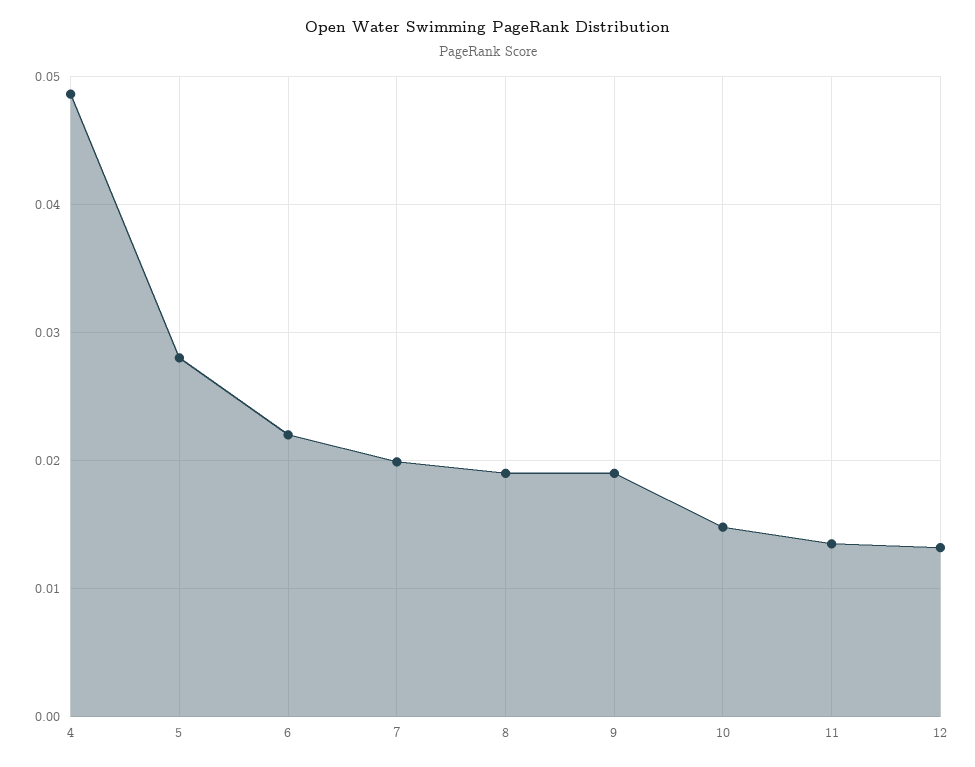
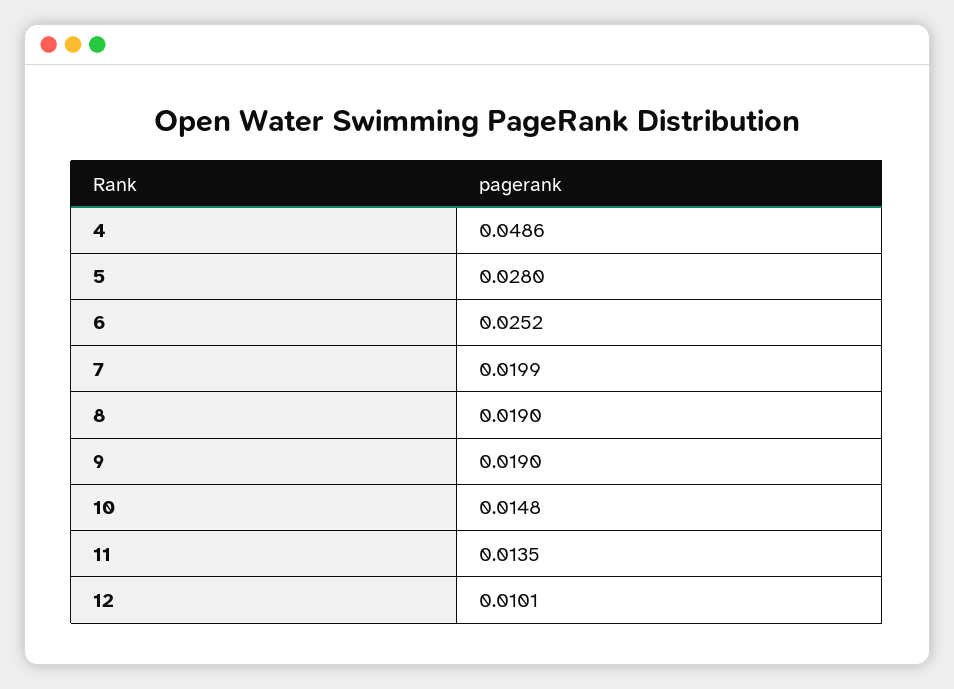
6: 0.022 -> 0.0252
12: 0.013 -> 0.0101

